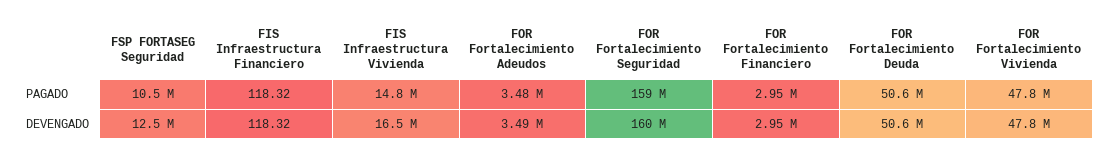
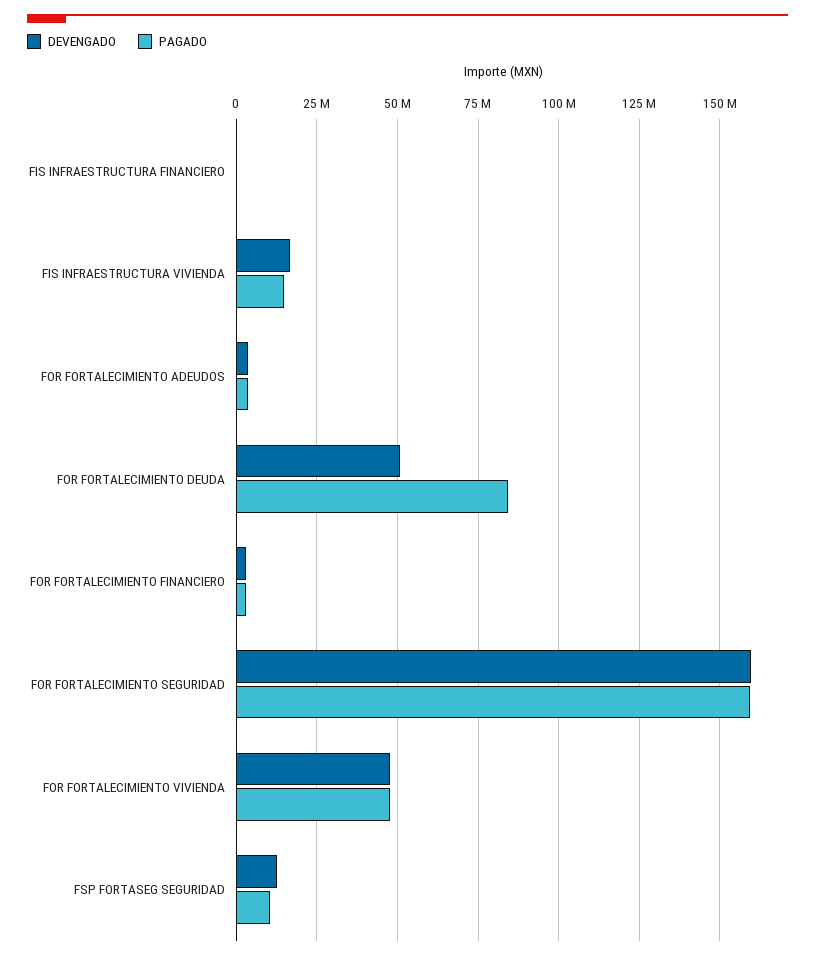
PAGADO, FOR Fortalecimiento Deuda: 50600000 -> 85000000

